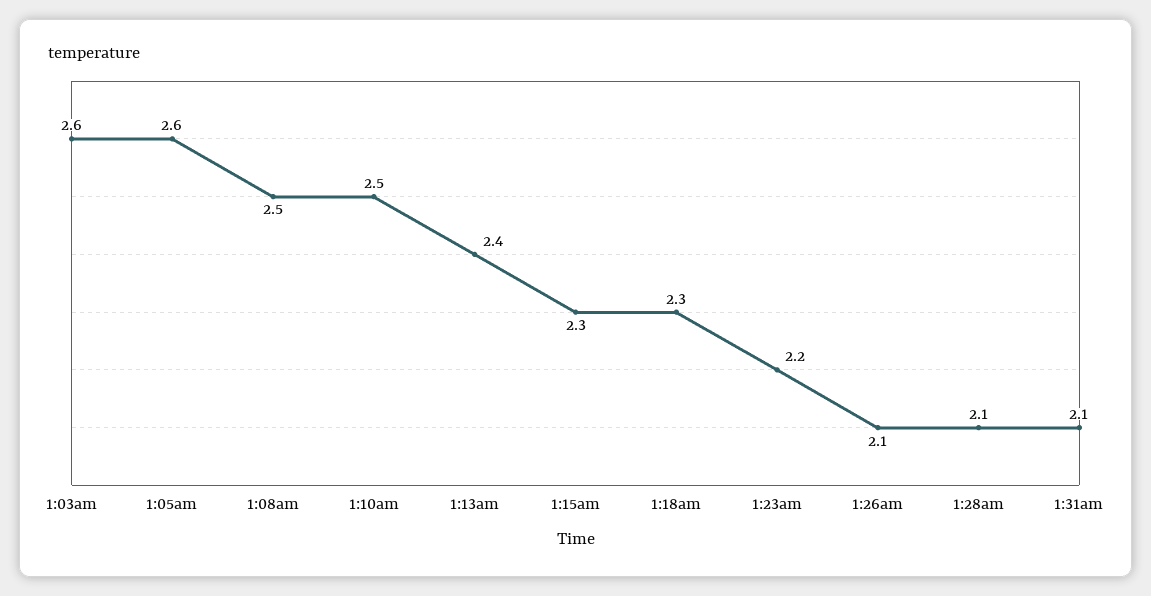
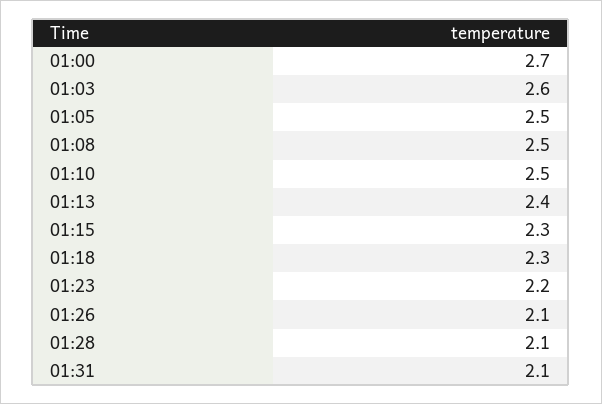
1:05am: 2.6 -> 2.5
01:00: none -> 2.7

